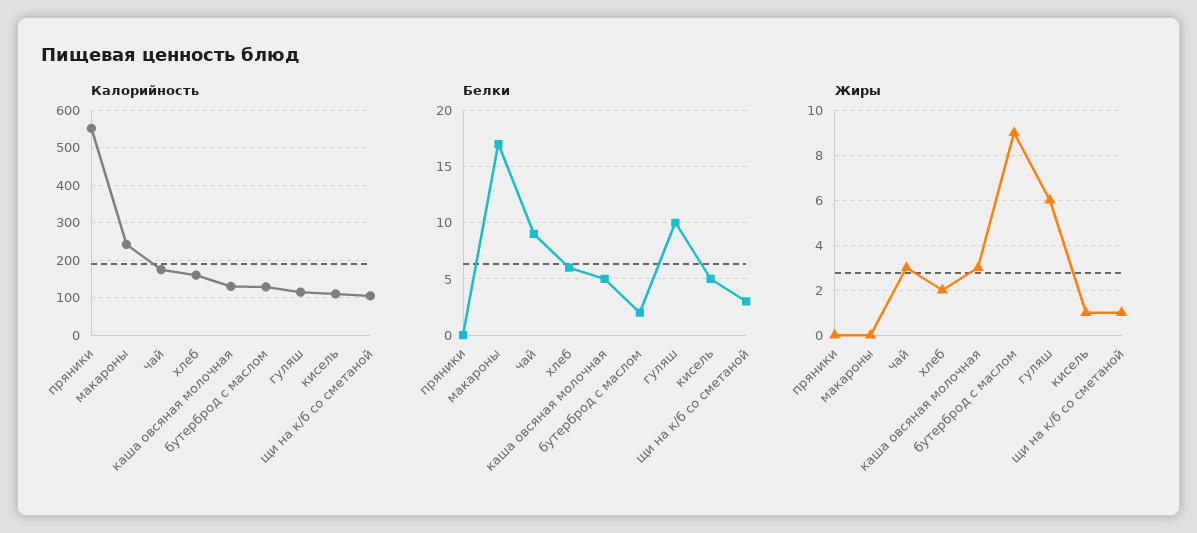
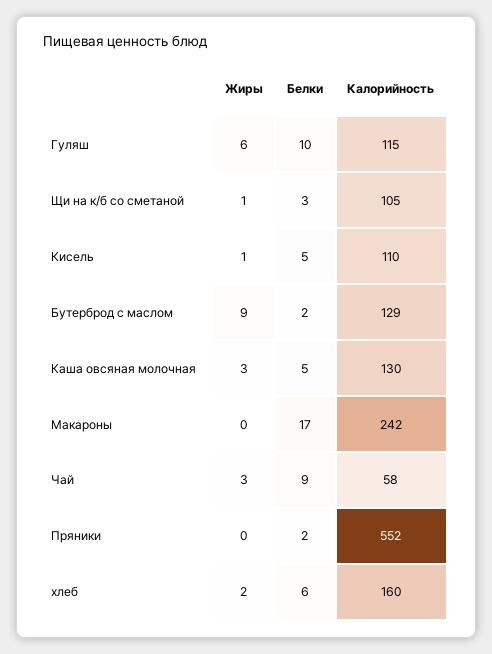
Калорийность, чай: 180 -> 58
Белки, пряники: 0 -> 2

